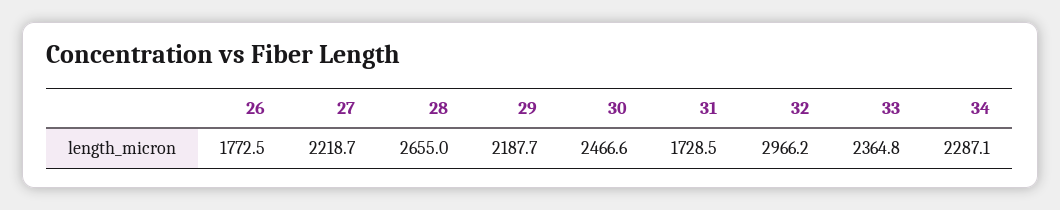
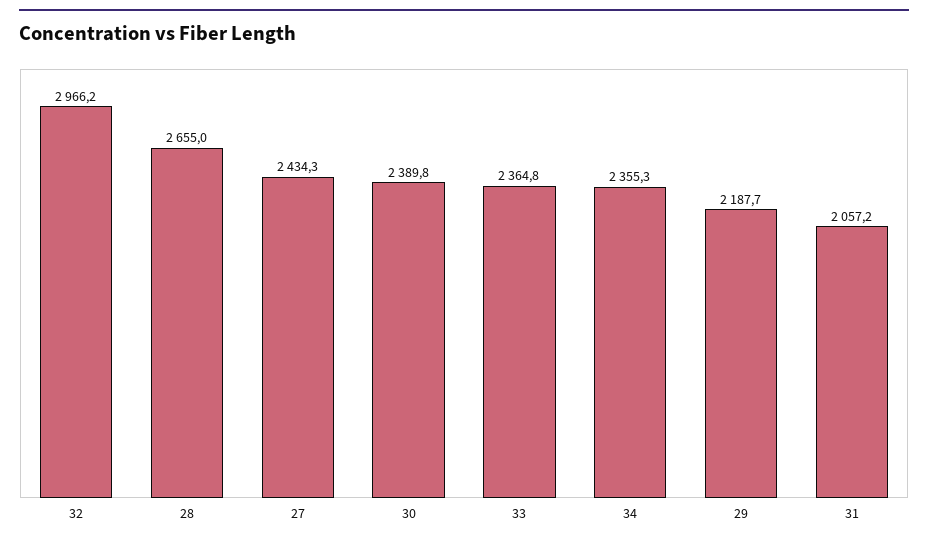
26: 1772.5 -> none
27: 2218.7 -> 2434.3
30: 2466.6 -> 2389.8
31: 1728.5 -> 2057.2
34: 2287.1 -> 2355.3

